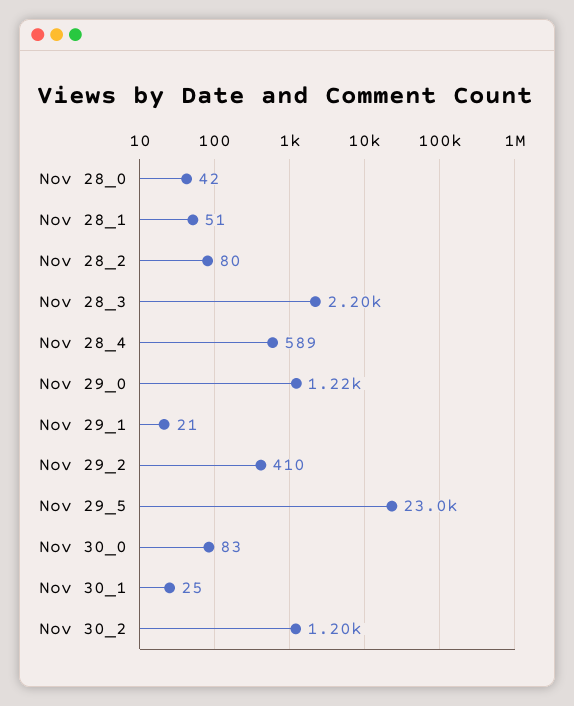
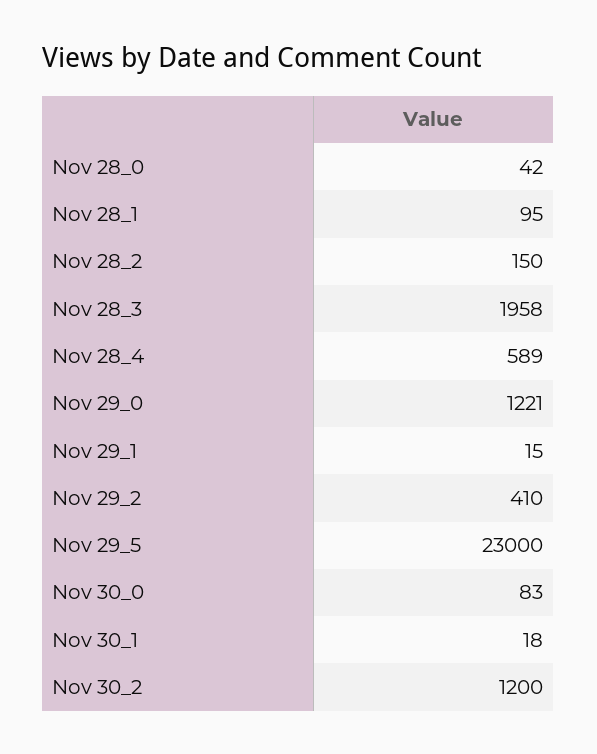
Nov 28_1: 51 -> 95
Nov 28_2: 80 -> 150
Nov 28_3: 2200 -> 1958
Nov 29_1: 21 -> 15
Nov 30_1: 25 -> 18

